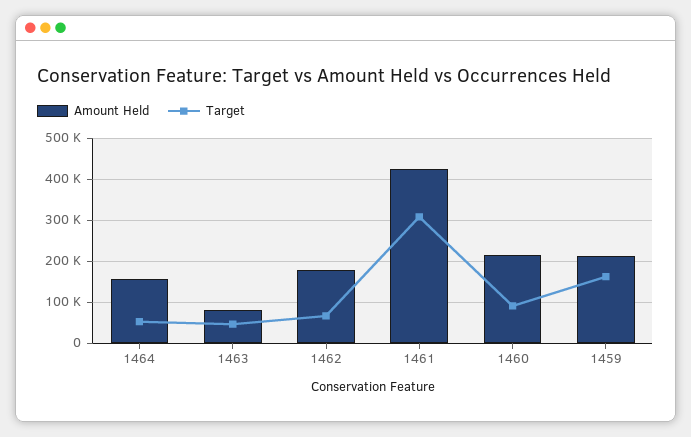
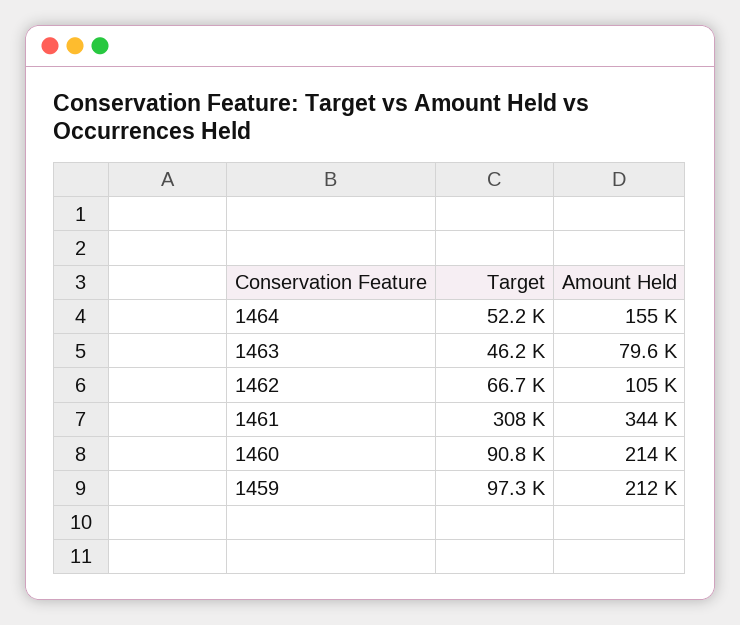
Amount Held, 1462: 180000 -> 105000
Amount Held, 1461: 420000 -> 344000
Target, 1459: 160000 -> 97300

